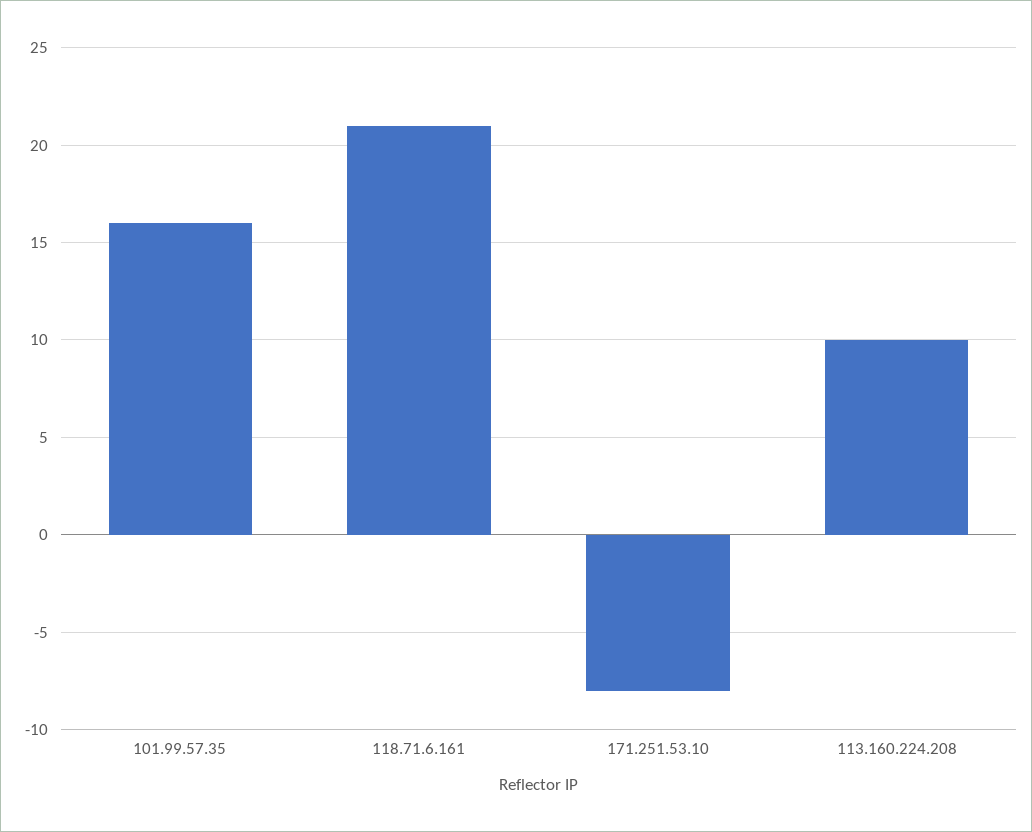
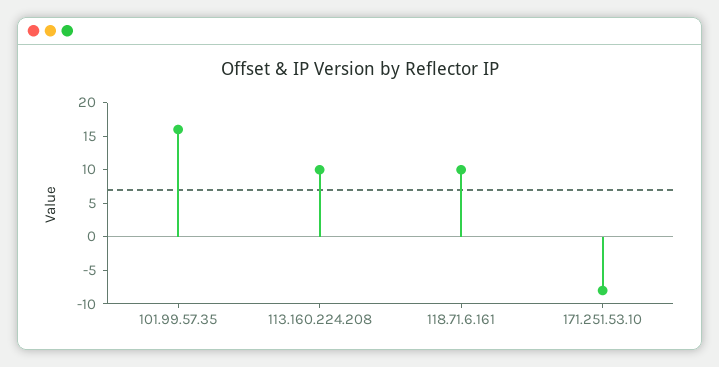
118.71.6.161: 21 -> 10

